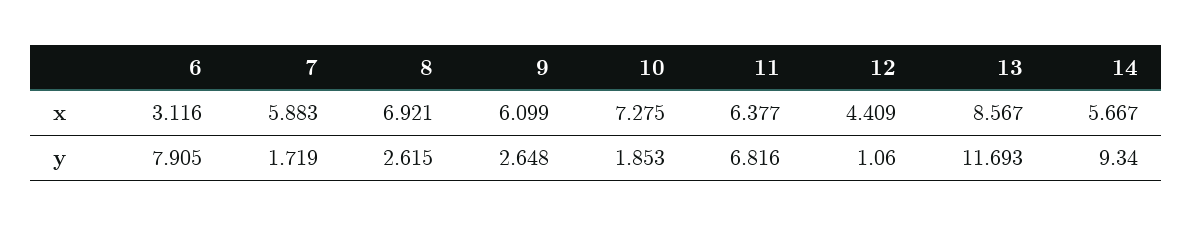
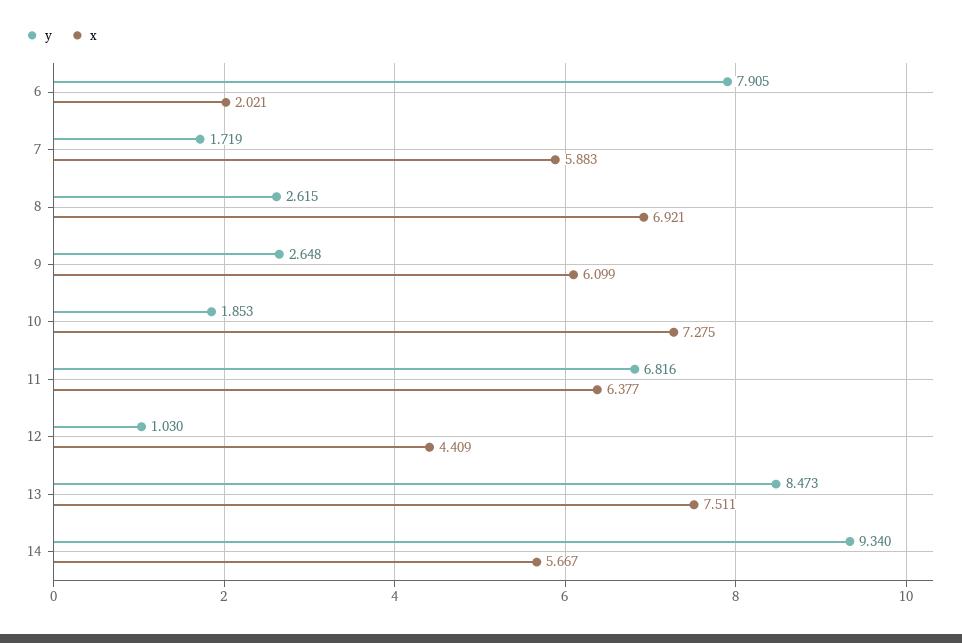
x, 6: 3.116 -> 2.021
x, 13: 8.567 -> 7.511
y, 12: 1.06 -> 1.03
y, 13: 11.693 -> 8.473

